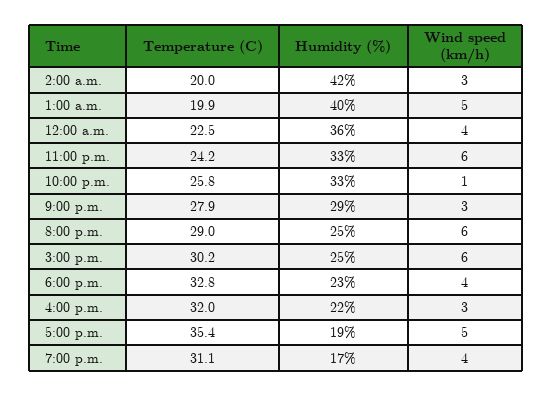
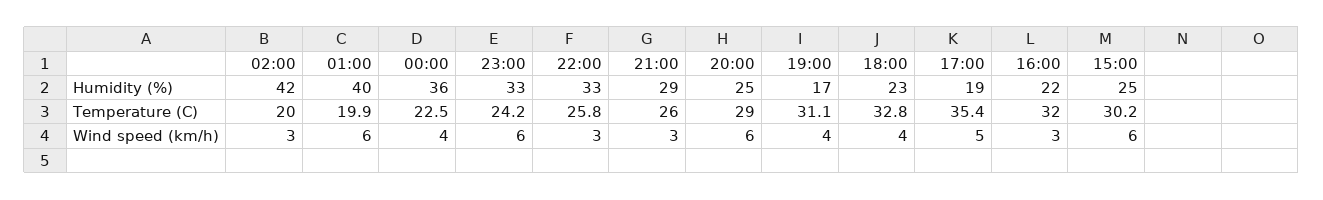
Wind speed (km/h), 1:00 a.m.: 5 -> 6
Wind speed (km/h), 10:00 p.m.: 1 -> 3
Temperature (C), 9:00 p.m.: 27.9 -> 26

